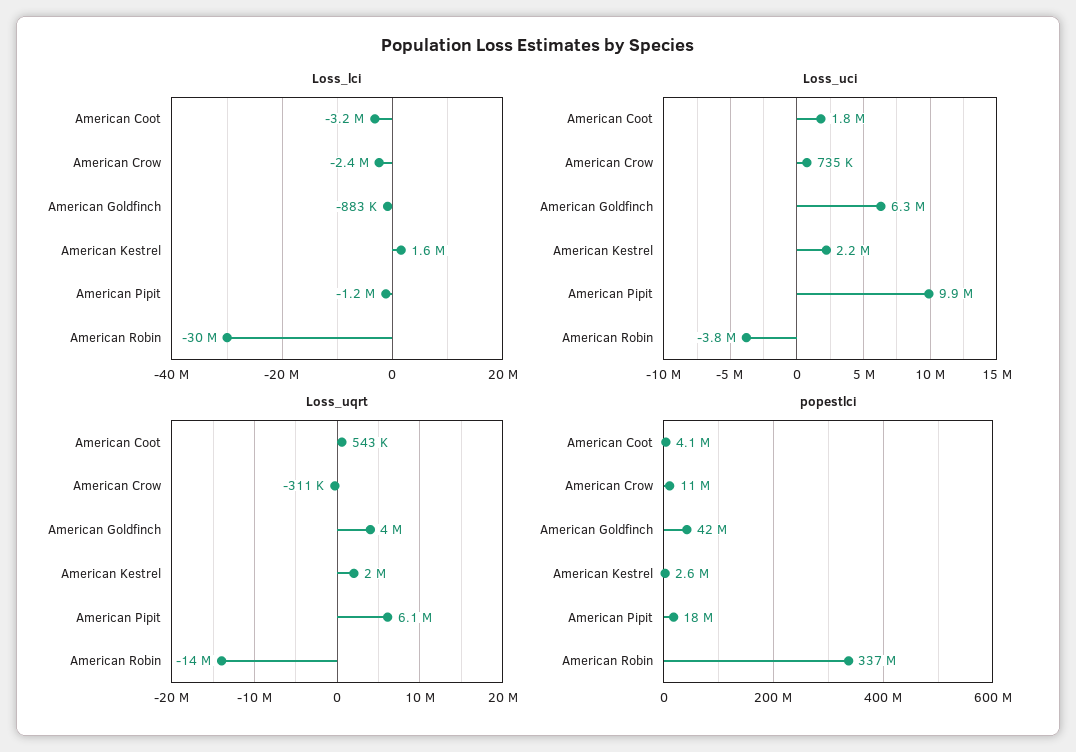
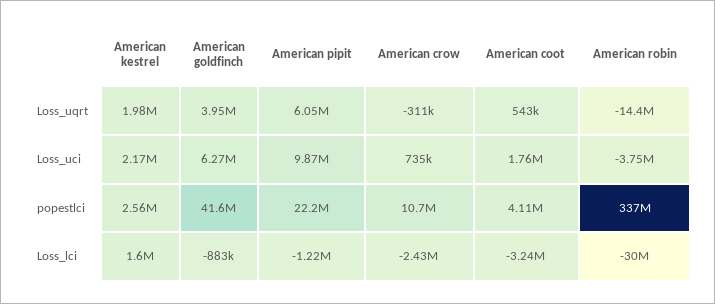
popestlci, American Pipit: 18000000 -> 22200000

